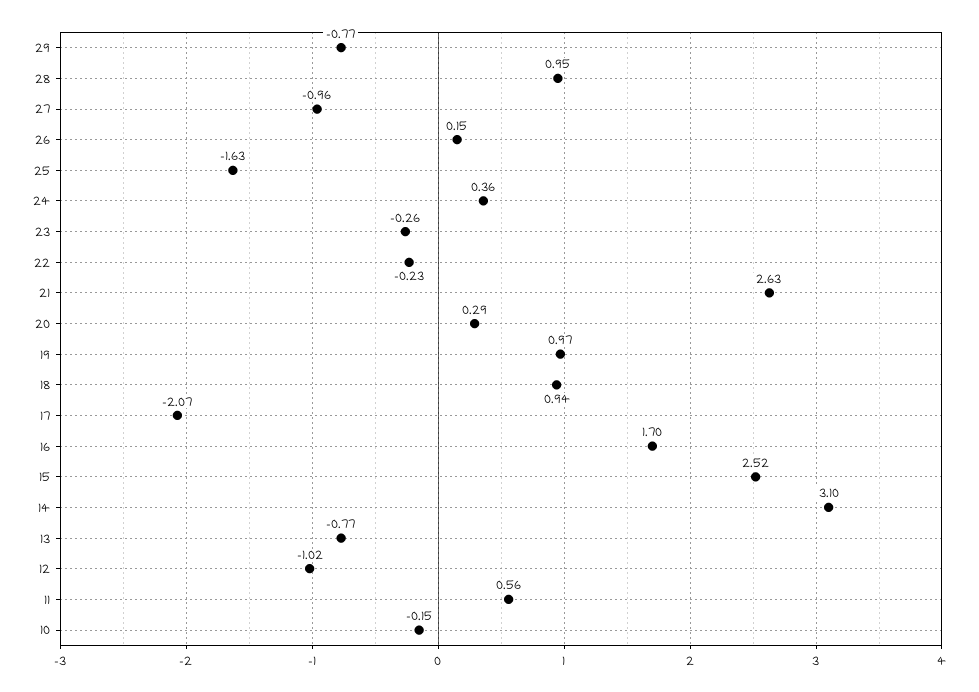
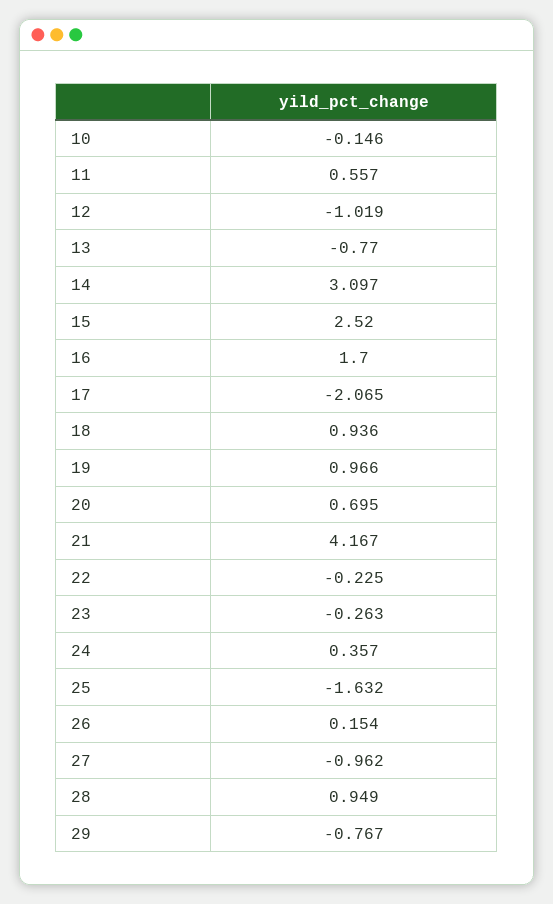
21: 2.63 -> 4.167
20: 0.29 -> 0.695

